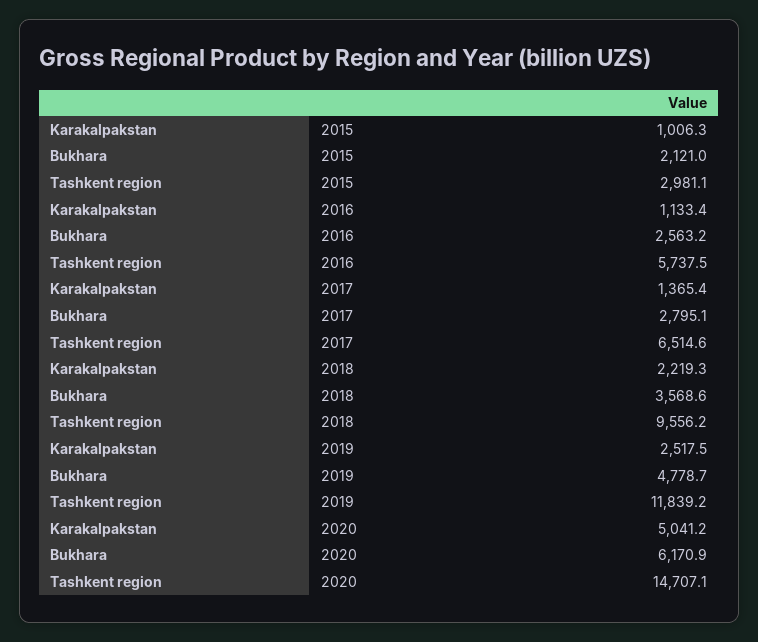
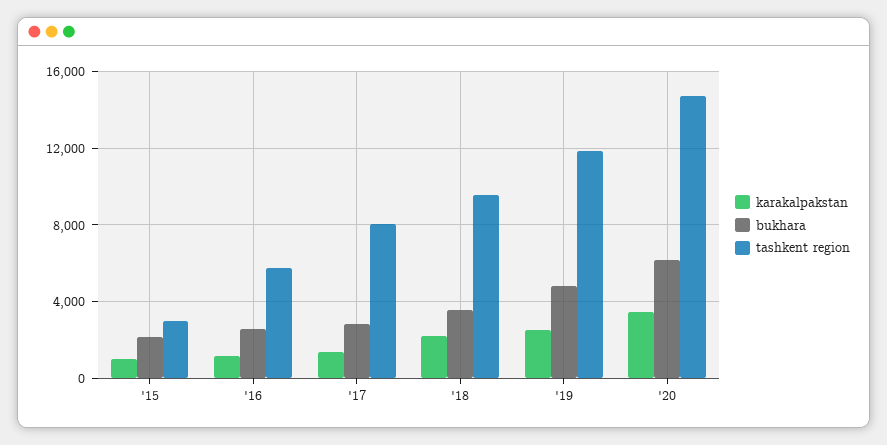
Tashkent region, 2017: 6514.6 -> 8000
Karakalpakstan, 2020: 5041.2 -> 3500

